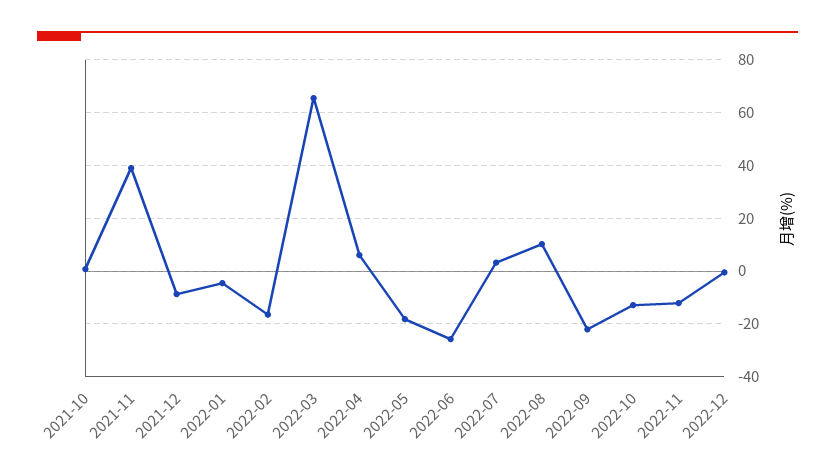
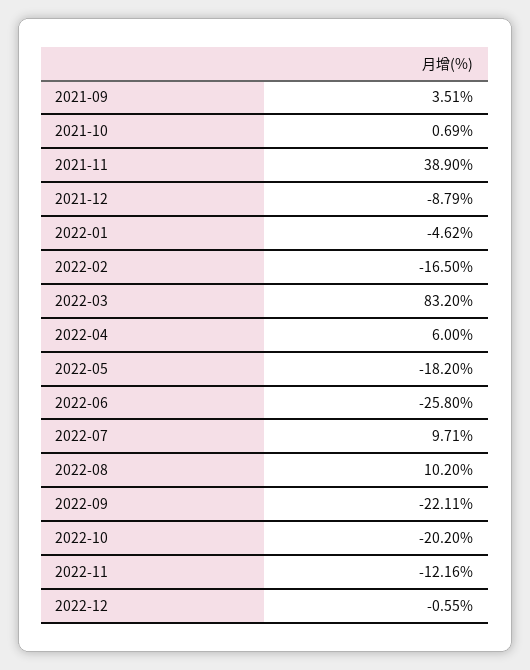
2022-03: 65 -> 83.2
2022-07: 2.5 -> 9.71
2022-10: -12.5 -> -20.2
2021-09: none -> 3.51

